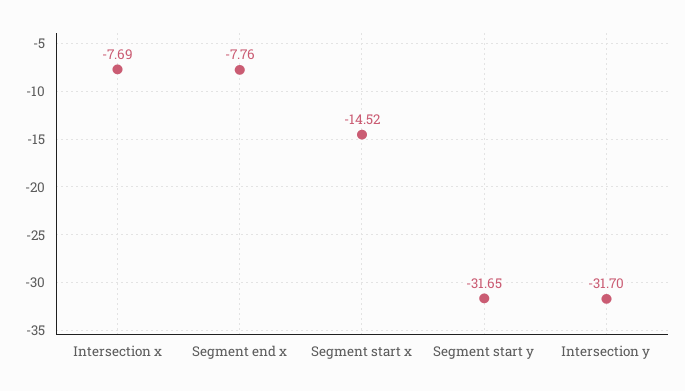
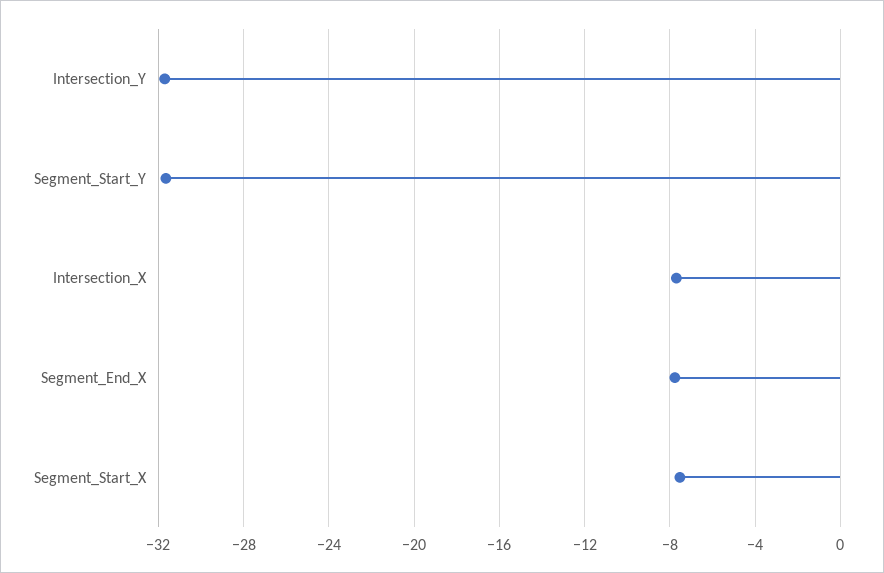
Segment start x: -14.52 -> -7.5

